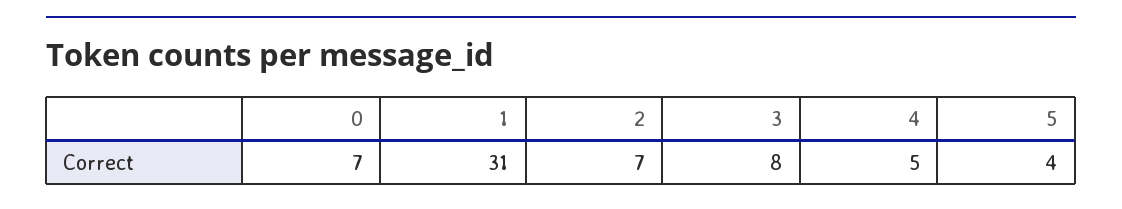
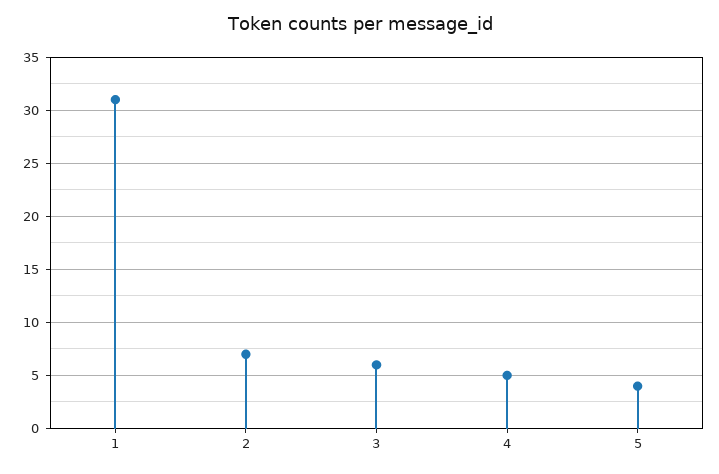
0: 7 -> none
3: 8 -> 6

